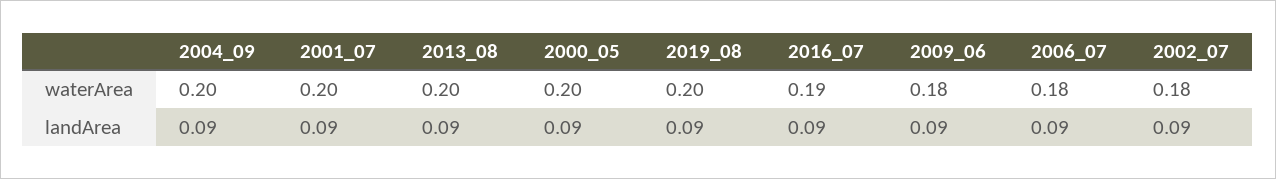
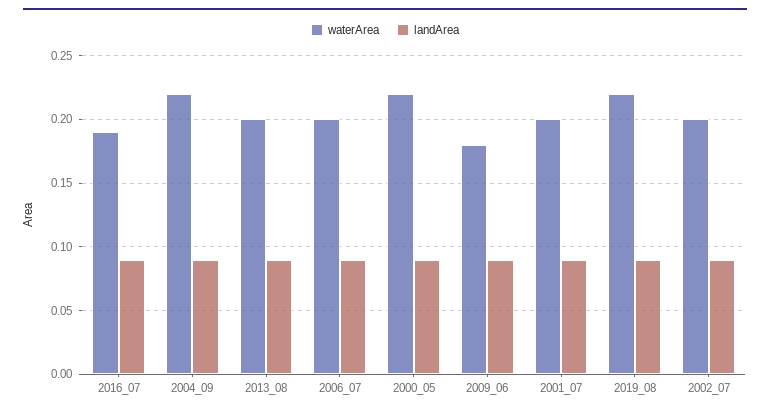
waterArea, 2004_09: 0.2 -> 0.22
waterArea, 2000_05: 0.2 -> 0.22
waterArea, 2019_08: 0.2 -> 0.22
waterArea, 2006_07: 0.18 -> 0.2
waterArea, 2002_07: 0.18 -> 0.2

